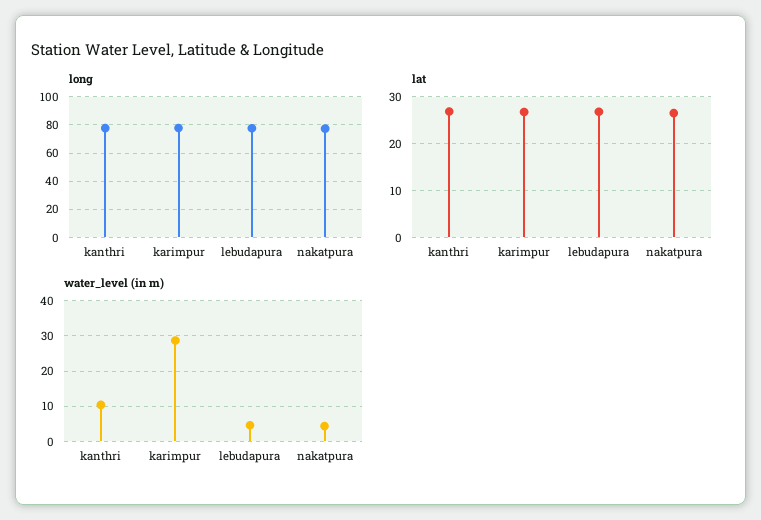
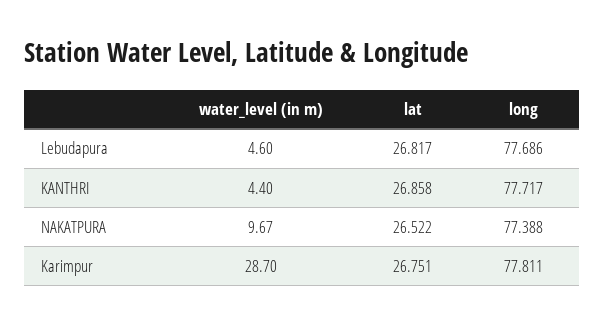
water_level (in m), kanthri: 10 -> 4.4
water_level (in m), nakatpura: 4 -> 9.67

